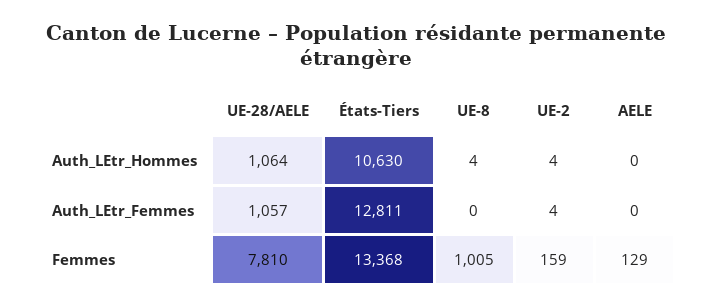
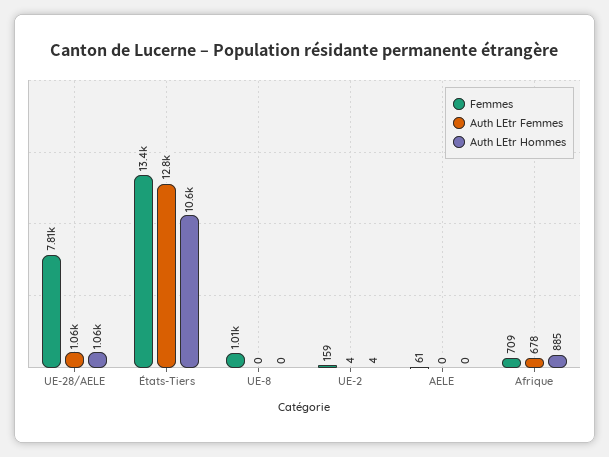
Auth_LEtr_Hommes, UE-8: 4 -> 0
Femmes, AELE: 129 -> 61
Femmes, Afrique: none -> 709
Auth_LEtr_Femmes, Afrique: none -> 678
Auth_LEtr_Hommes, Afrique: none -> 885

